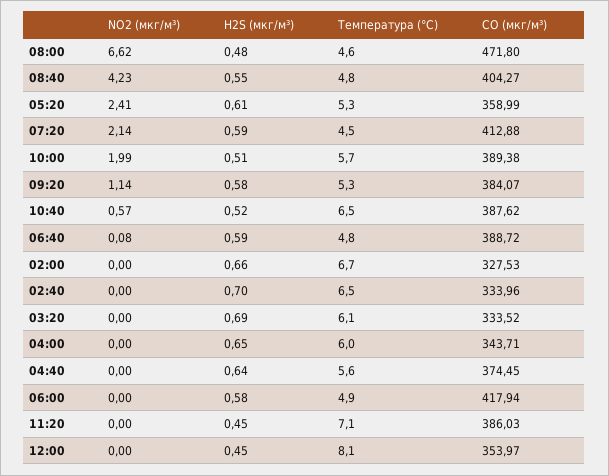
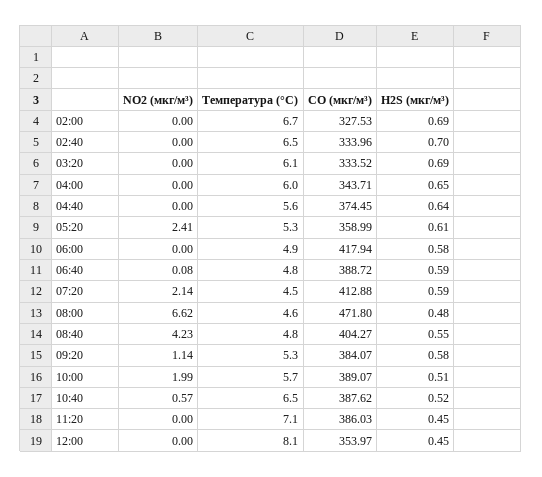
CO (мкг/м³), 10:00: 389.38 -> 389.07
H2S (мкг/м³), 02:00: 0.66 -> 0.69

